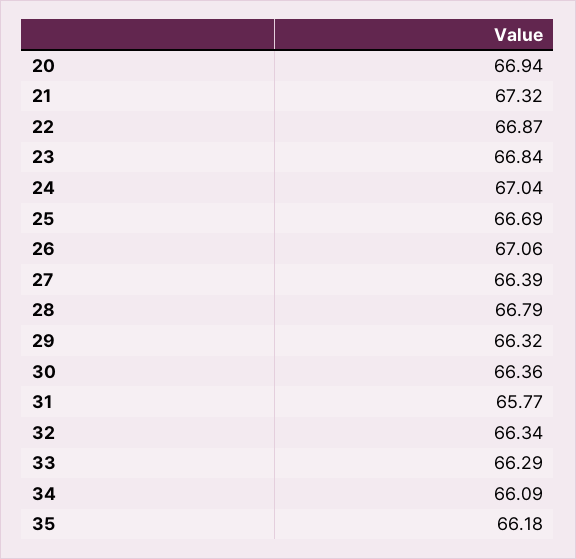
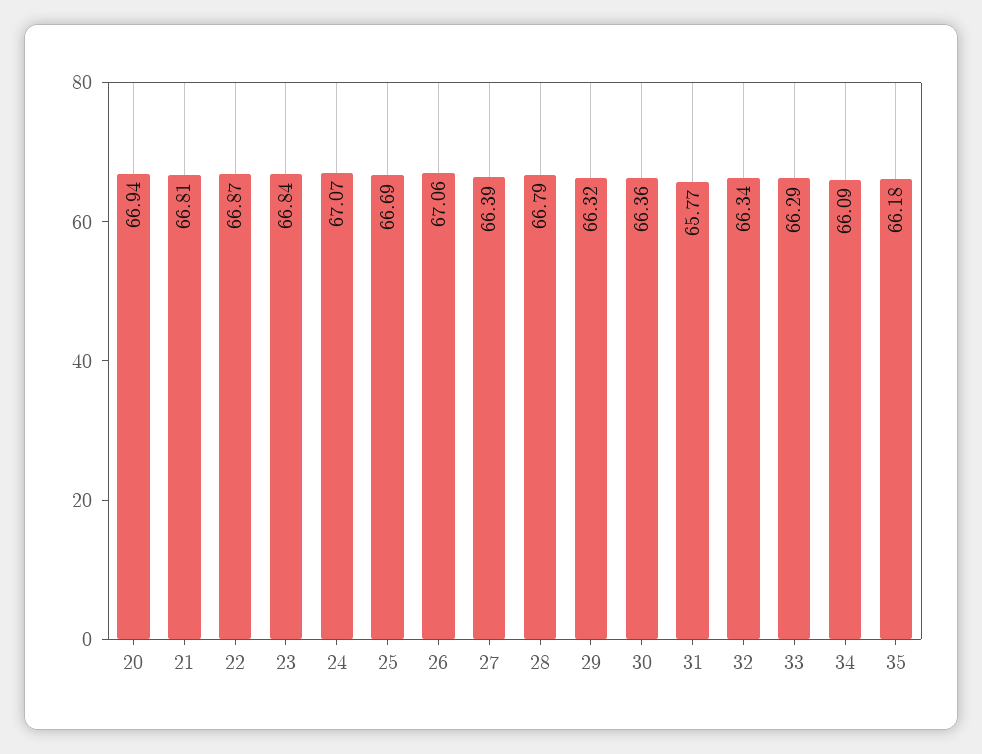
21: 67.32 -> 66.81
24: 67.04 -> 67.07

